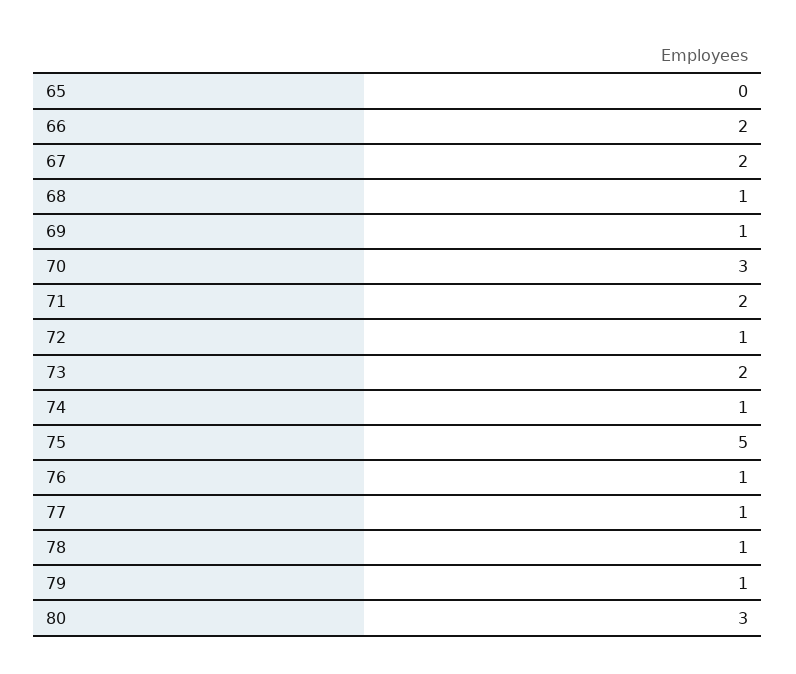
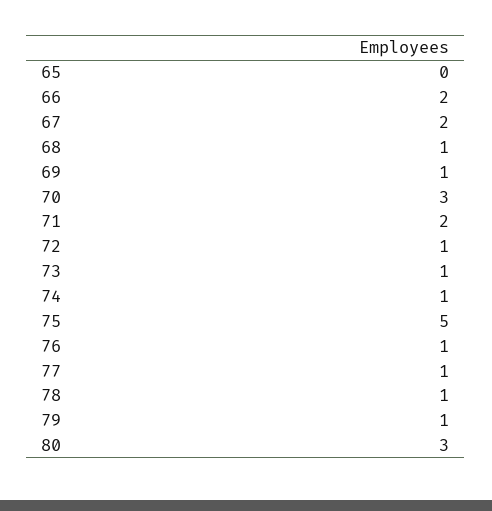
73: 2 -> 1

